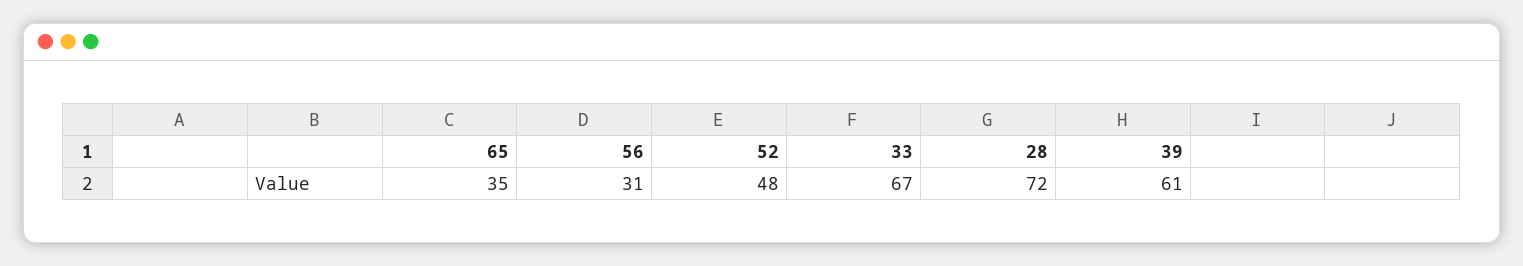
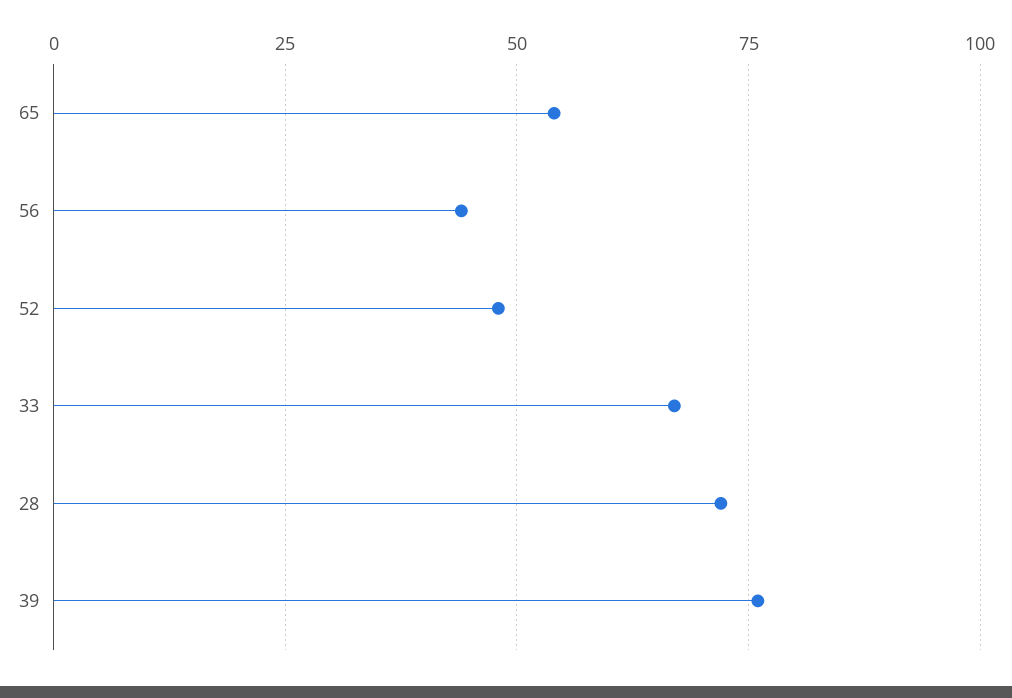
65: 35 -> 55
56: 31 -> 45
39: 61 -> 75

